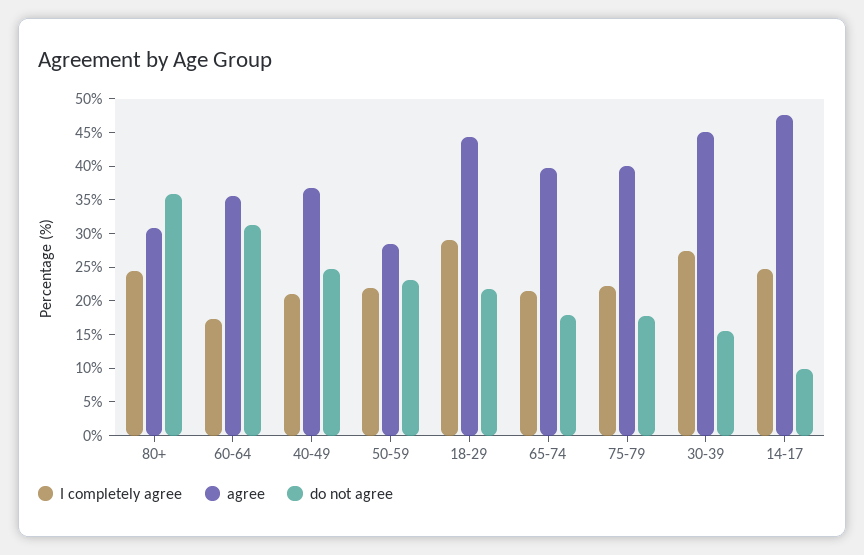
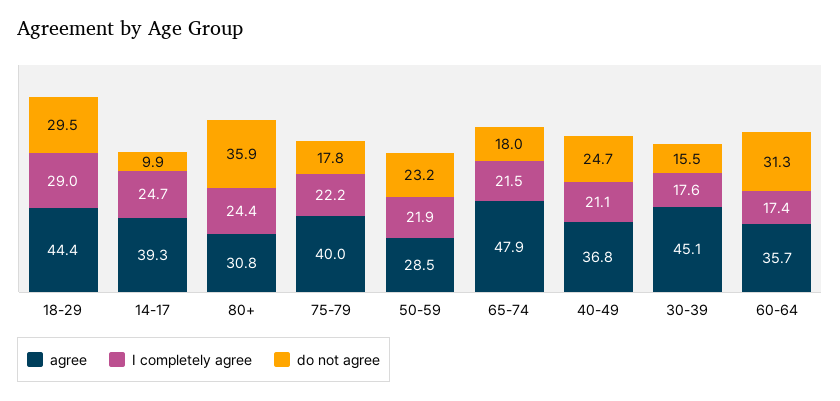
do not agree, 18-29: 22.5 -> 29.5
agree, 65-74: 40 -> 47.9
I completely agree, 30-39: 27.5 -> 17.6
agree, 14-17: 47.5 -> 39.3

